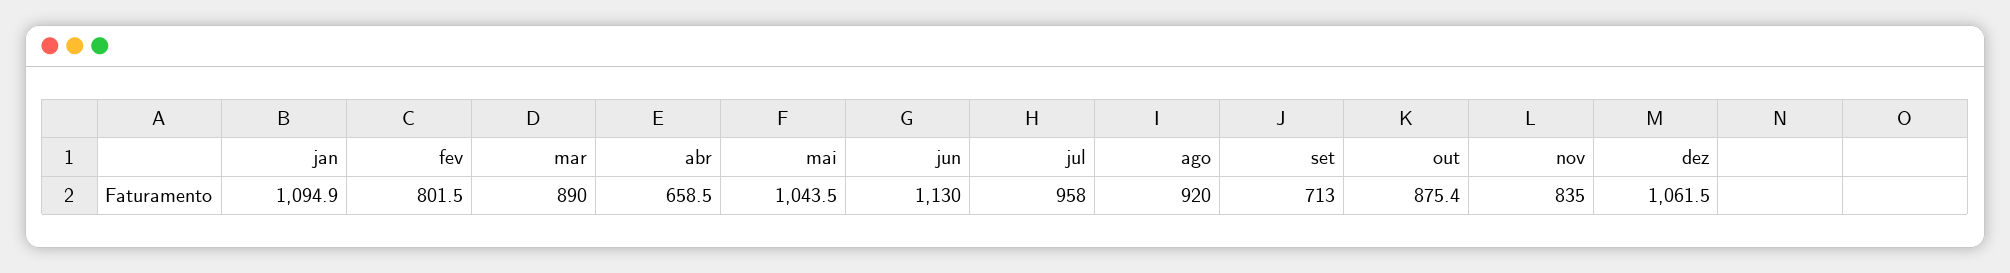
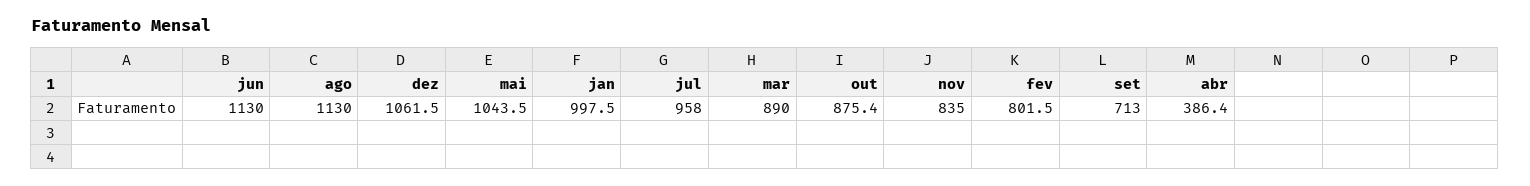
jan: 1094.9 -> 997.5
abr: 658.5 -> 386.4
ago: 920 -> 1130

